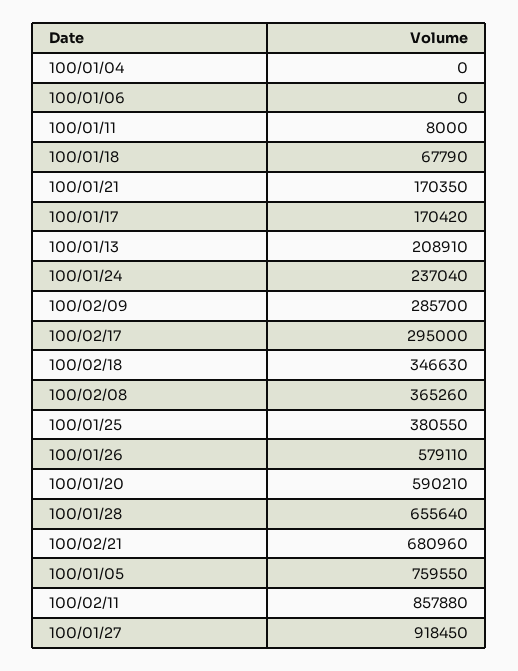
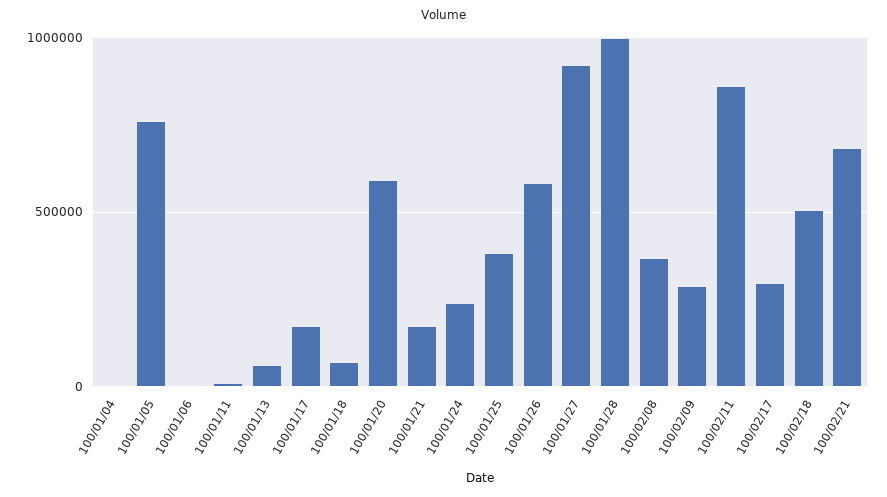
100/01/13: 208910 -> 50000
100/02/18: 346630 -> 500000
100/01/28: 655640 -> 1000000

